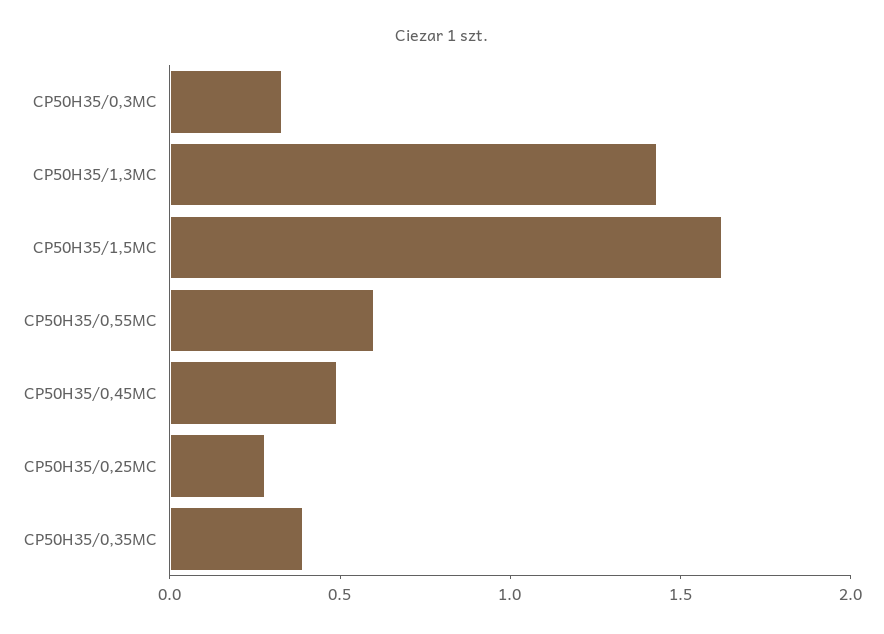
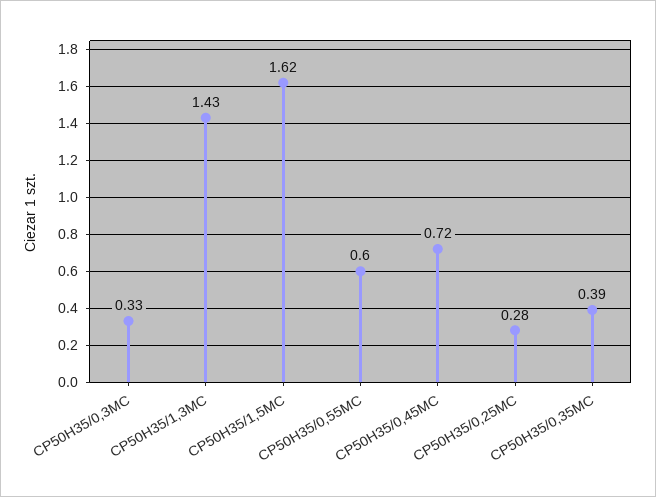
CP50H35/0,45MC: 0.5 -> 0.72

